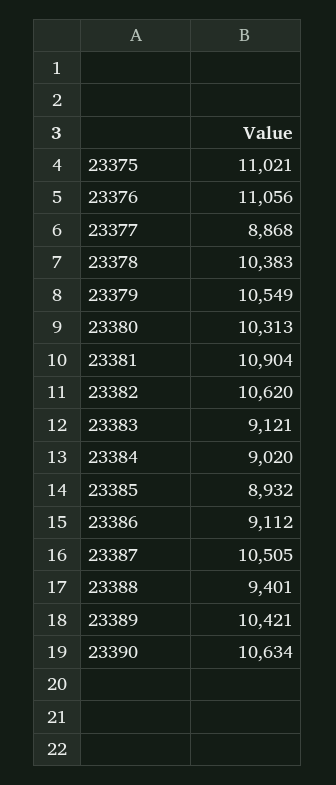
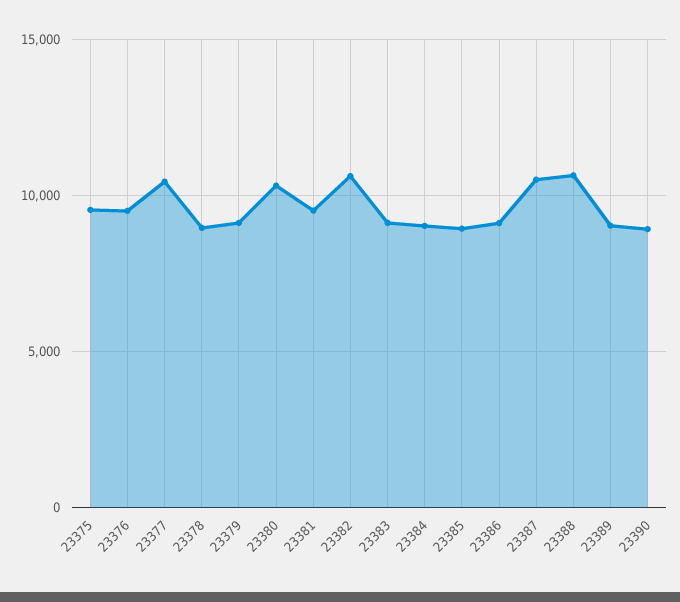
23375: 11021 -> 9500
23376: 11056 -> 9500
23377: 8868 -> 10500
23378: 10383 -> 9000
23379: 10549 -> 9000
23381: 10904 -> 9500
23388: 9401 -> 10500
23389: 10421 -> 9000
23390: 10634 -> 9000

